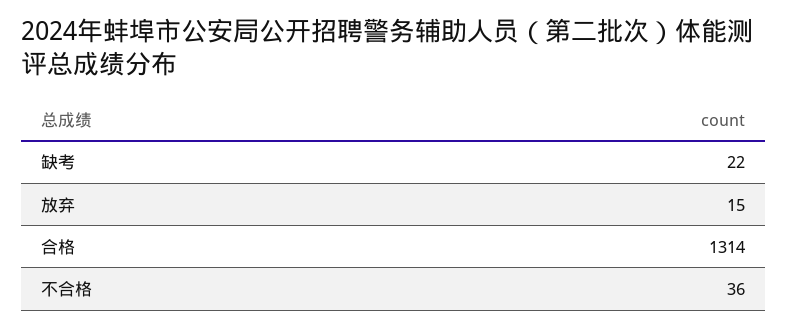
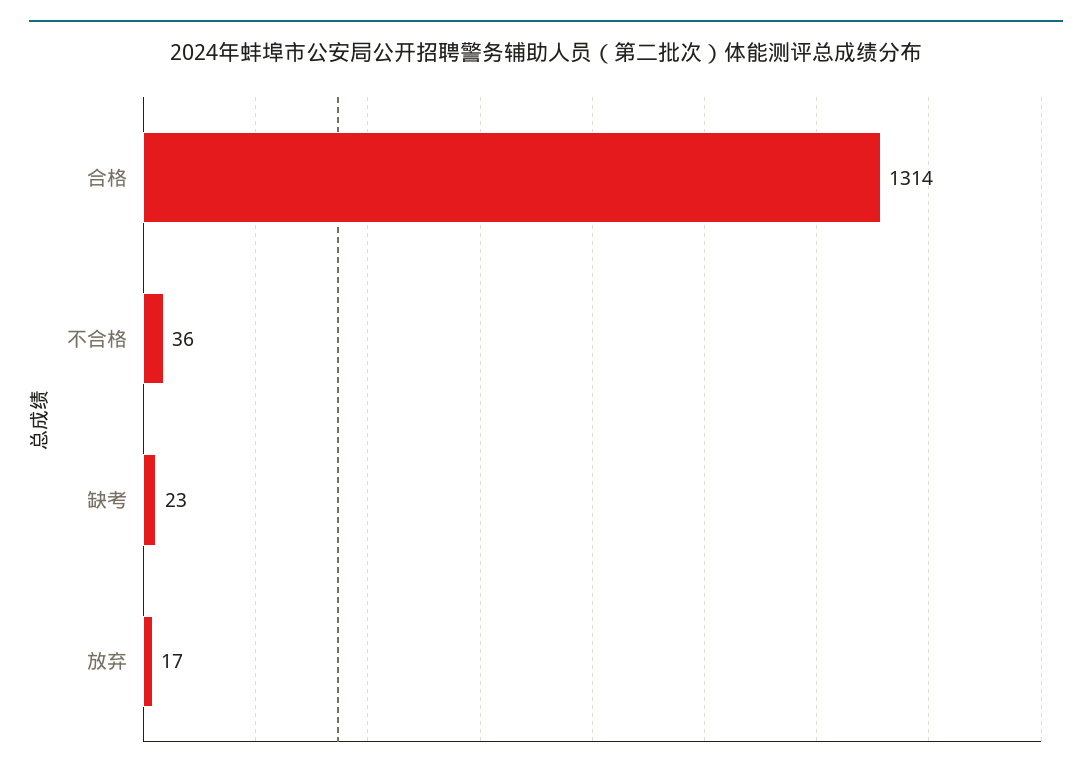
缺考: 22 -> 23
放弃: 15 -> 17

